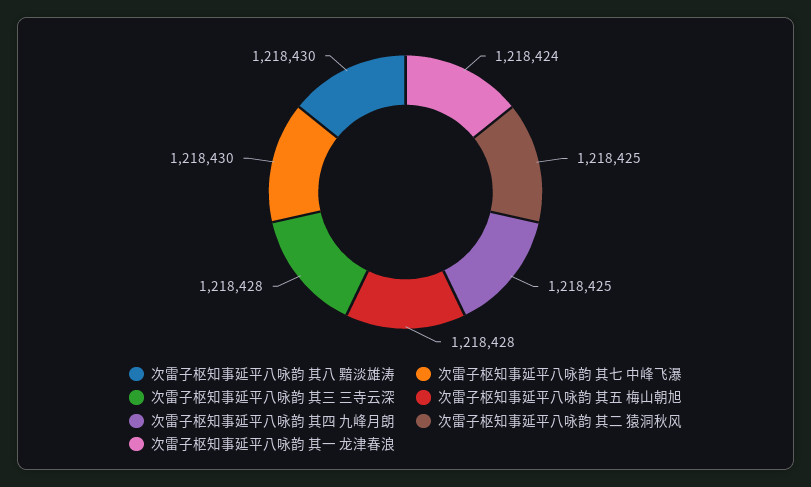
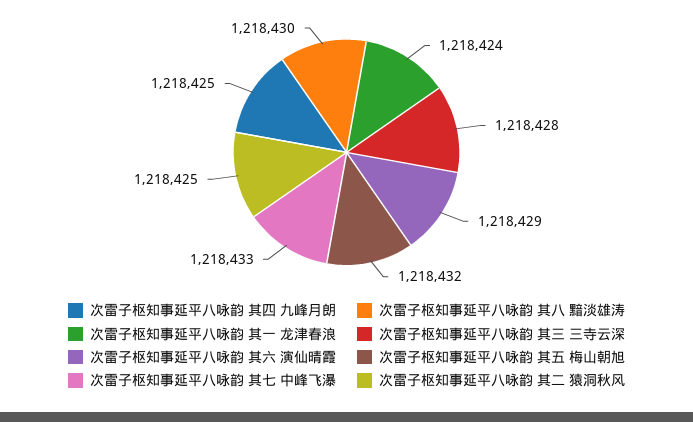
次雷子枢知事延平八咏韵 其七 中峰飞瀑: 1218430 -> 1218433
次雷子枢知事延平八咏韵 其五 梅山朝旭: 1218428 -> 1218432
次雷子枢知事延平八咏韵 其六 演仙晴霞: none -> 1218429

